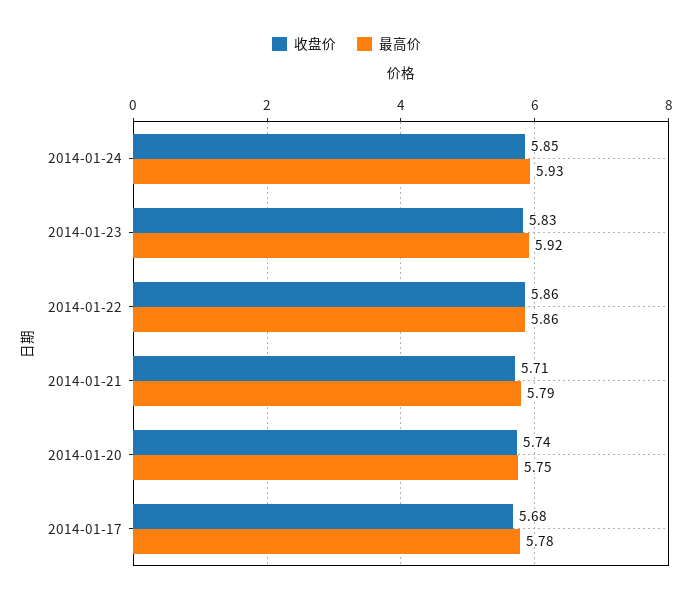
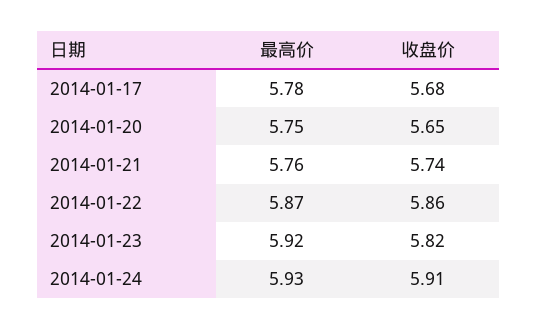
收盘价, 2014-01-24: 5.85 -> 5.91
收盘价, 2014-01-23: 5.83 -> 5.82
最高价, 2014-01-22: 5.86 -> 5.87
收盘价, 2014-01-21: 5.71 -> 5.74
最高价, 2014-01-21: 5.79 -> 5.76
收盘价, 2014-01-20: 5.74 -> 5.65

